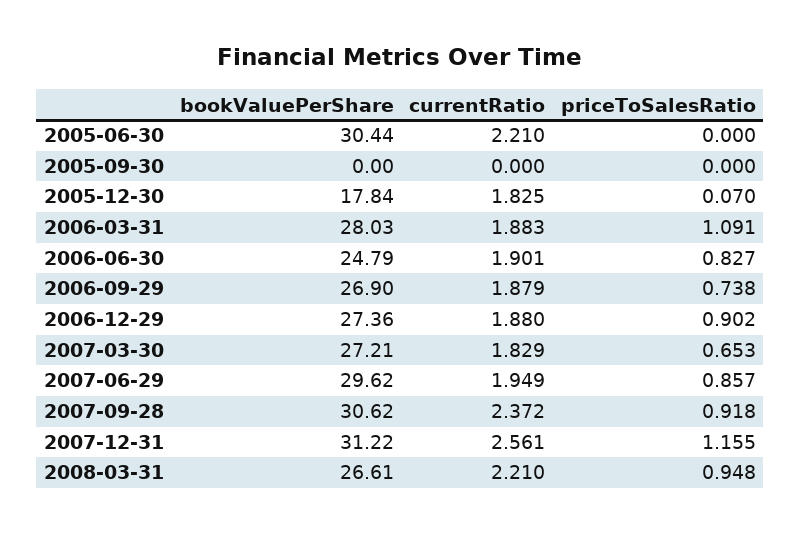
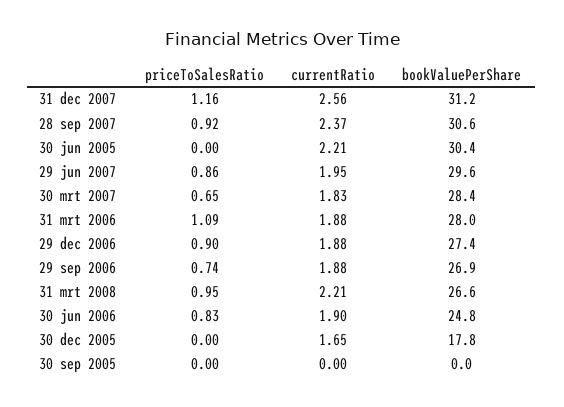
currentRatio, 2005-12-30: 1.825 -> 1.65
priceToSalesRatio, 2005-12-30: 0.07 -> 0
bookValuePerShare, 2007-03-30: 27.21 -> 28.4

